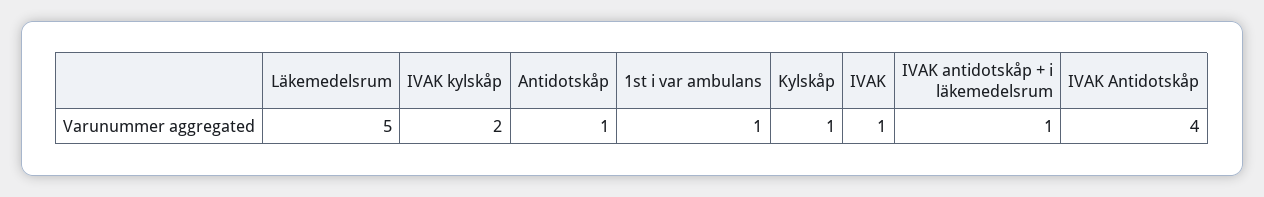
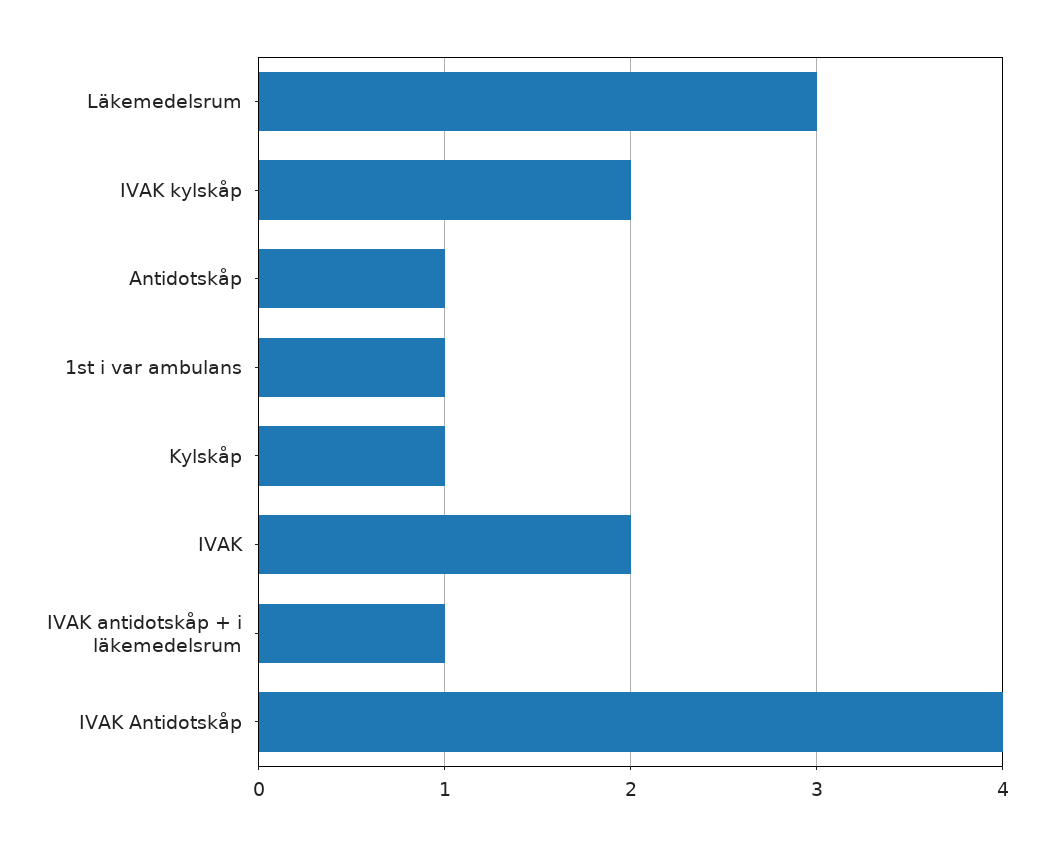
Läkemedelsrum: 5 -> 3
IVAK: 1 -> 2

